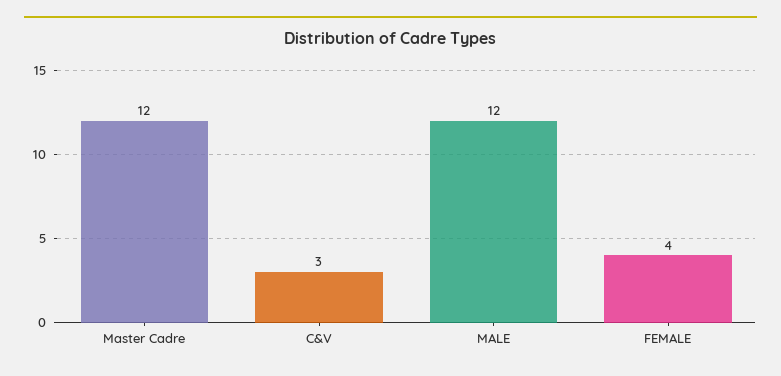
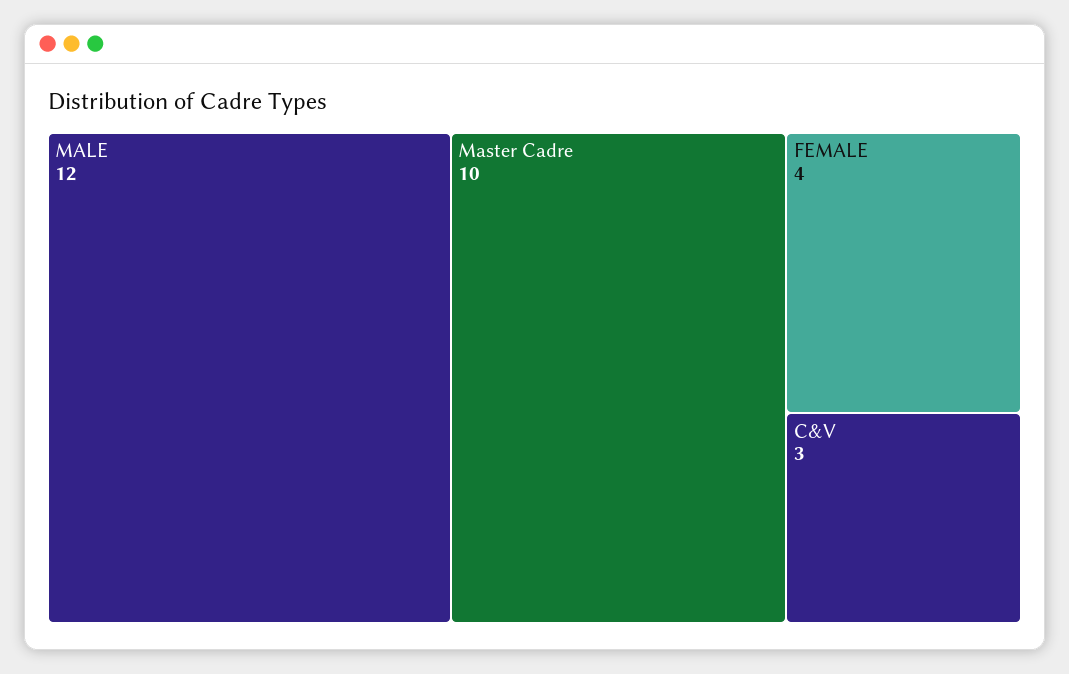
Master Cadre: 12 -> 10

